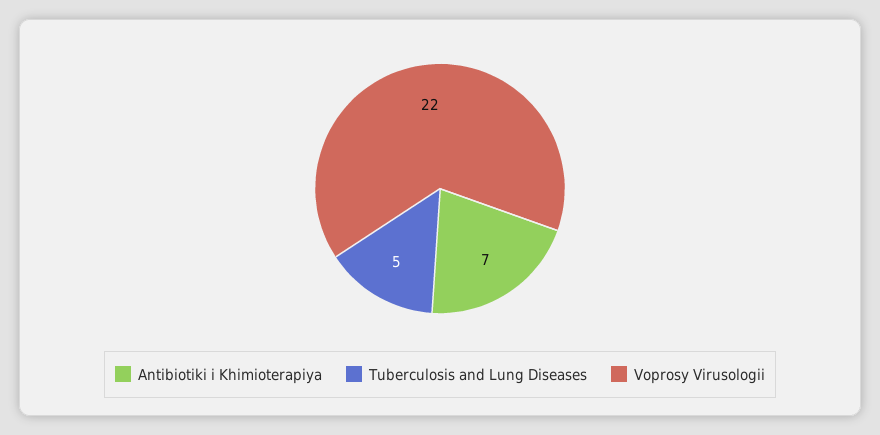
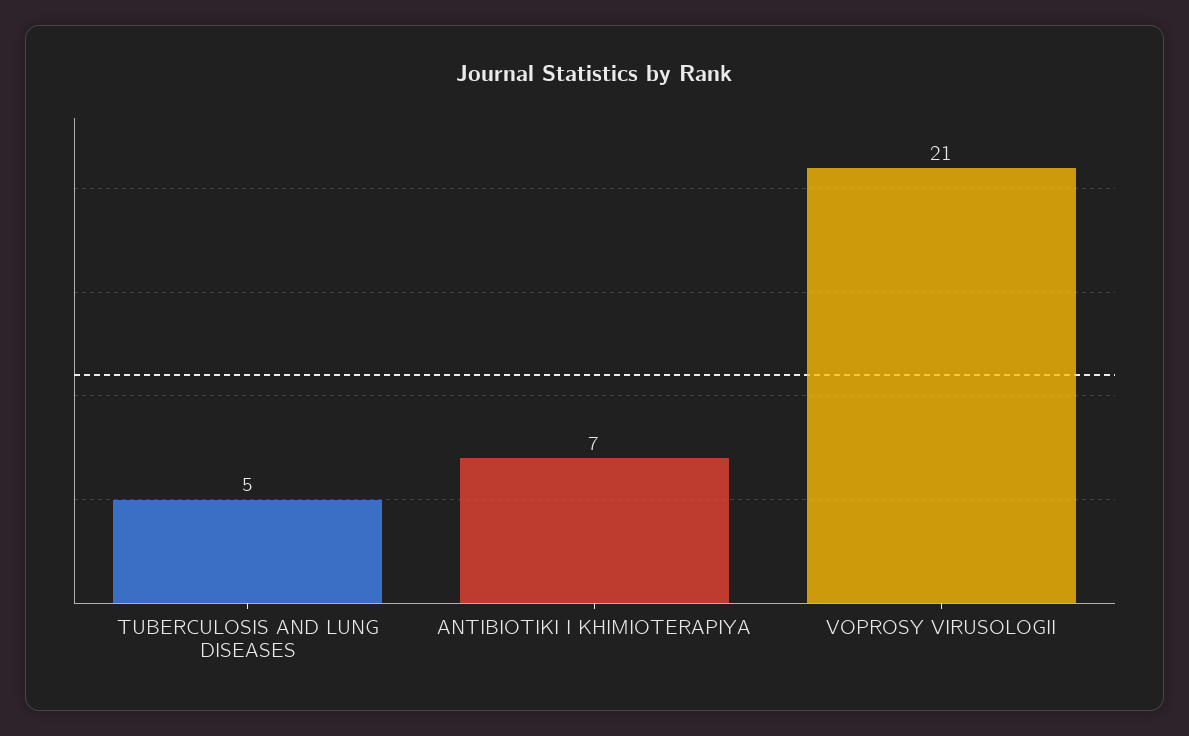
Voprosy Virusologii: 22 -> 21

